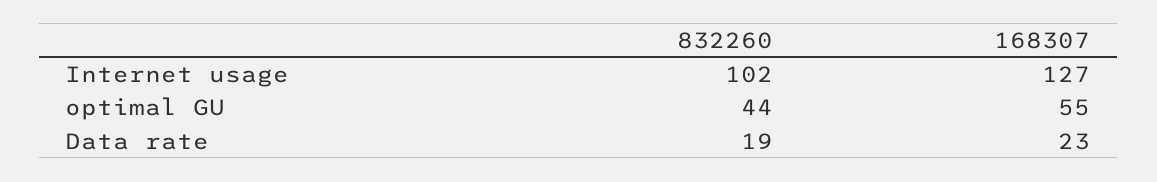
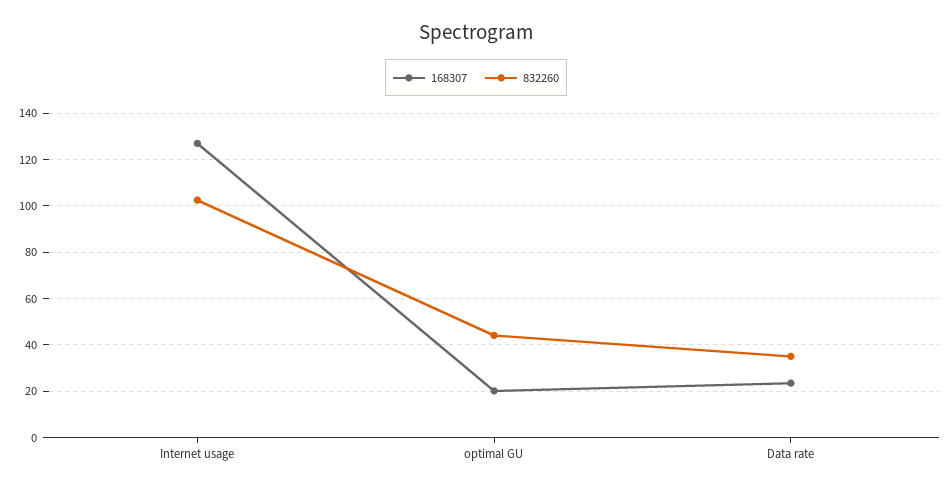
168307, optimal GU: 55 -> 20
832260, Data rate: 19 -> 35

